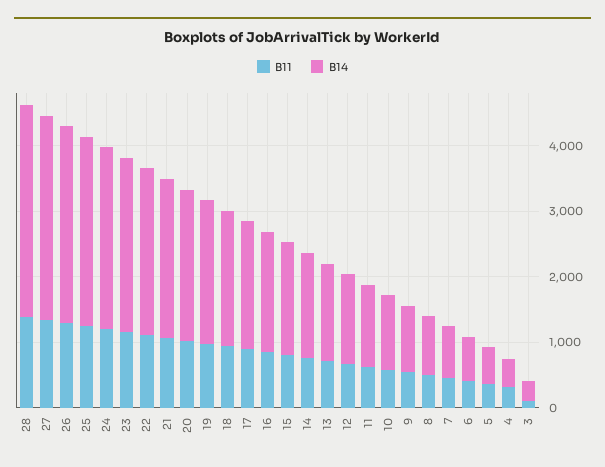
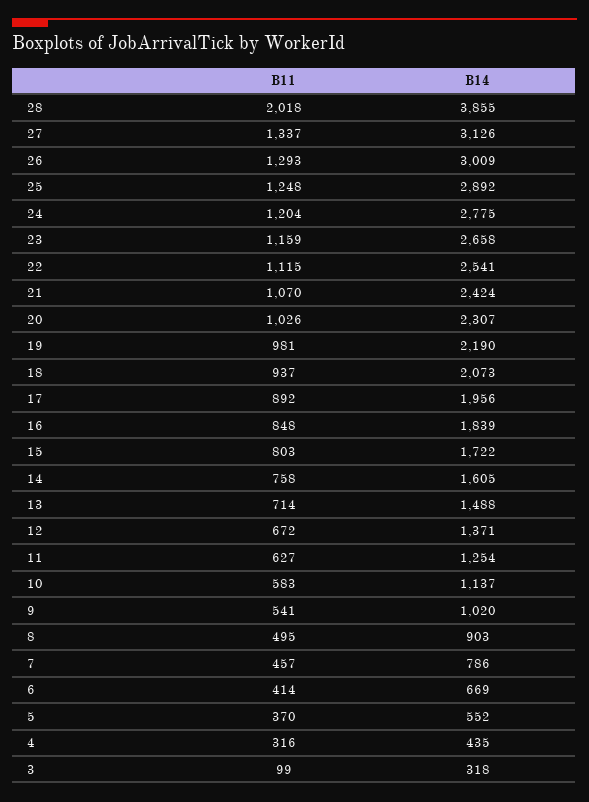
B11, 28: 1400 -> 2018
B14, 28: 3200 -> 3855

